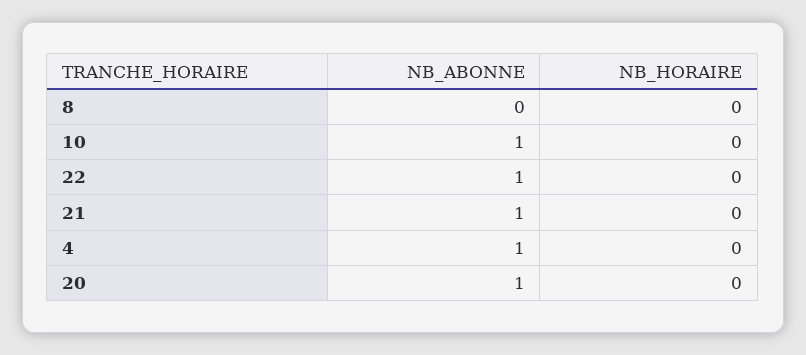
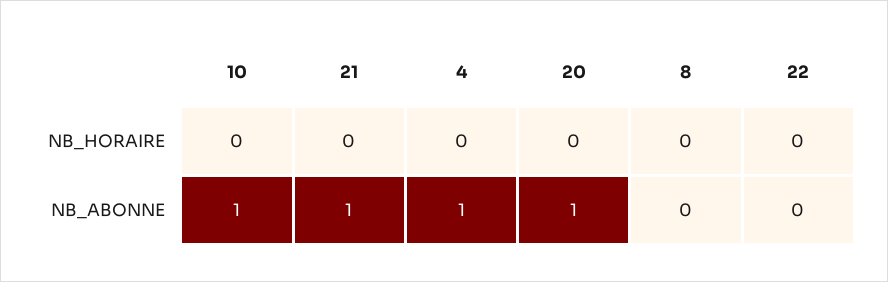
NB_ABONNE, 22: 1 -> 0

